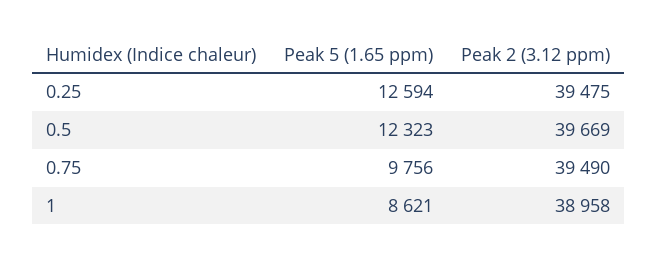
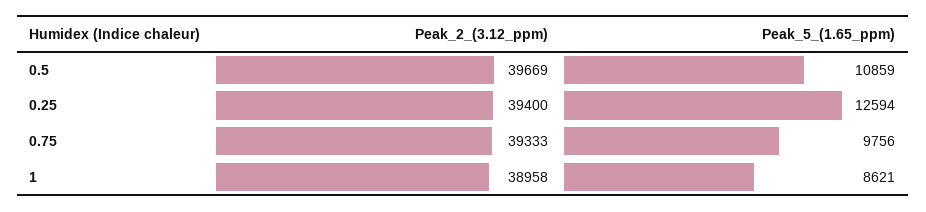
Peak 2 (3.12 ppm), 0.25: 39475 -> 39400
Peak 5 (1.65 ppm), 0.5: 12323 -> 10859
Peak 2 (3.12 ppm), 0.75: 39490 -> 39333

